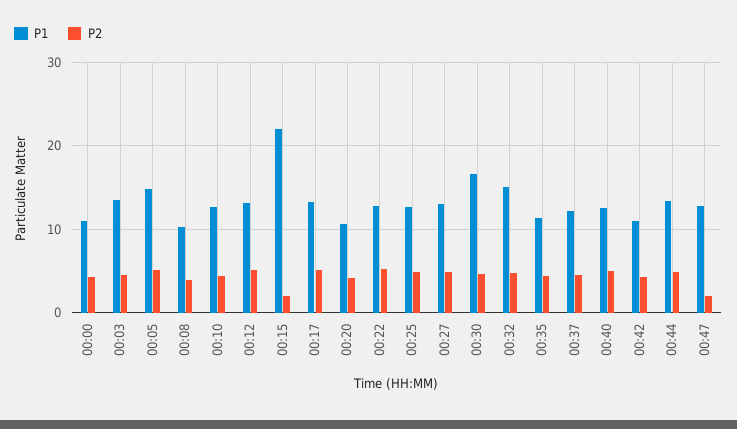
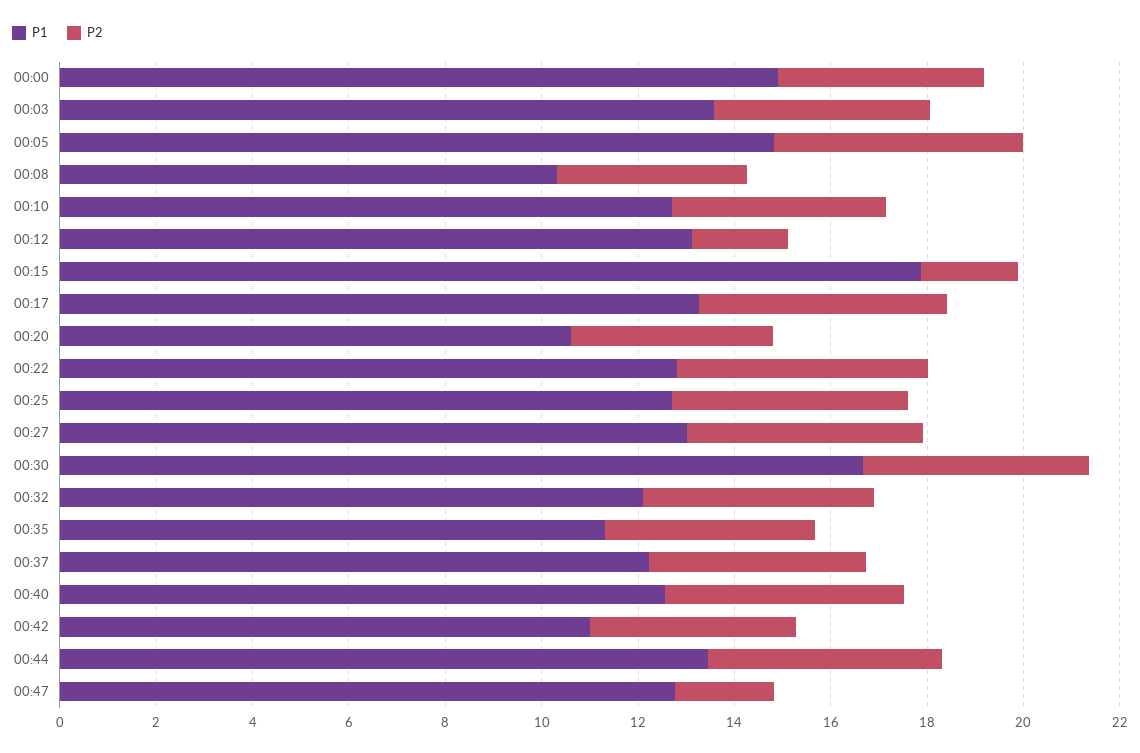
P1, 00:00: 11 -> 15
P2, 00:12: 5 -> 2
P1, 00:15: 22 -> 18
P1, 00:32: 15 -> 12

